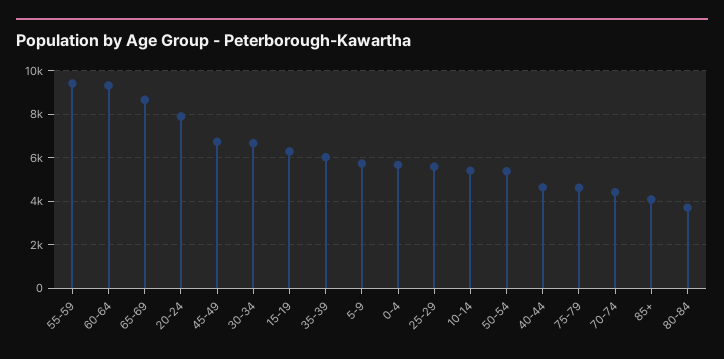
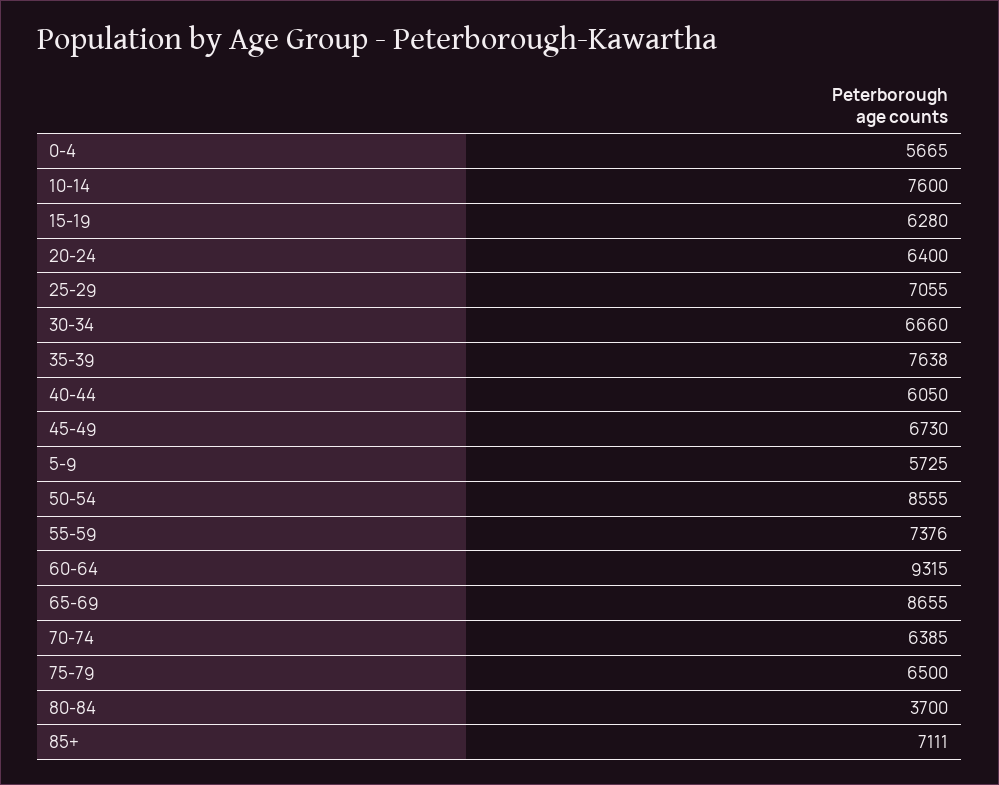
55-59: 9500 -> 7376
20-24: 8000 -> 6400
35-39: 6000 -> 7638
25-29: 5500 -> 7055
10-14: 5500 -> 7600
50-54: 5500 -> 8555
40-44: 4500 -> 6050
75-79: 4500 -> 6500
70-74: 4500 -> 6385
85+: 4000 -> 7111

